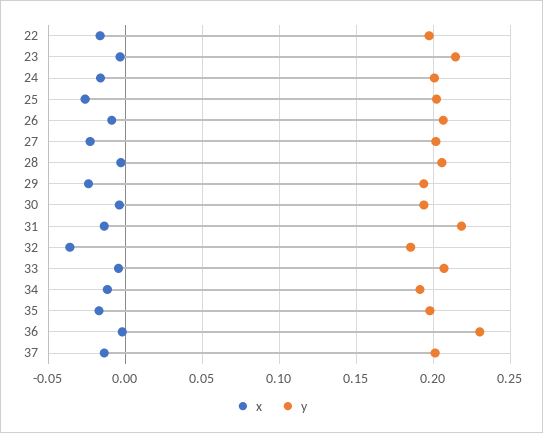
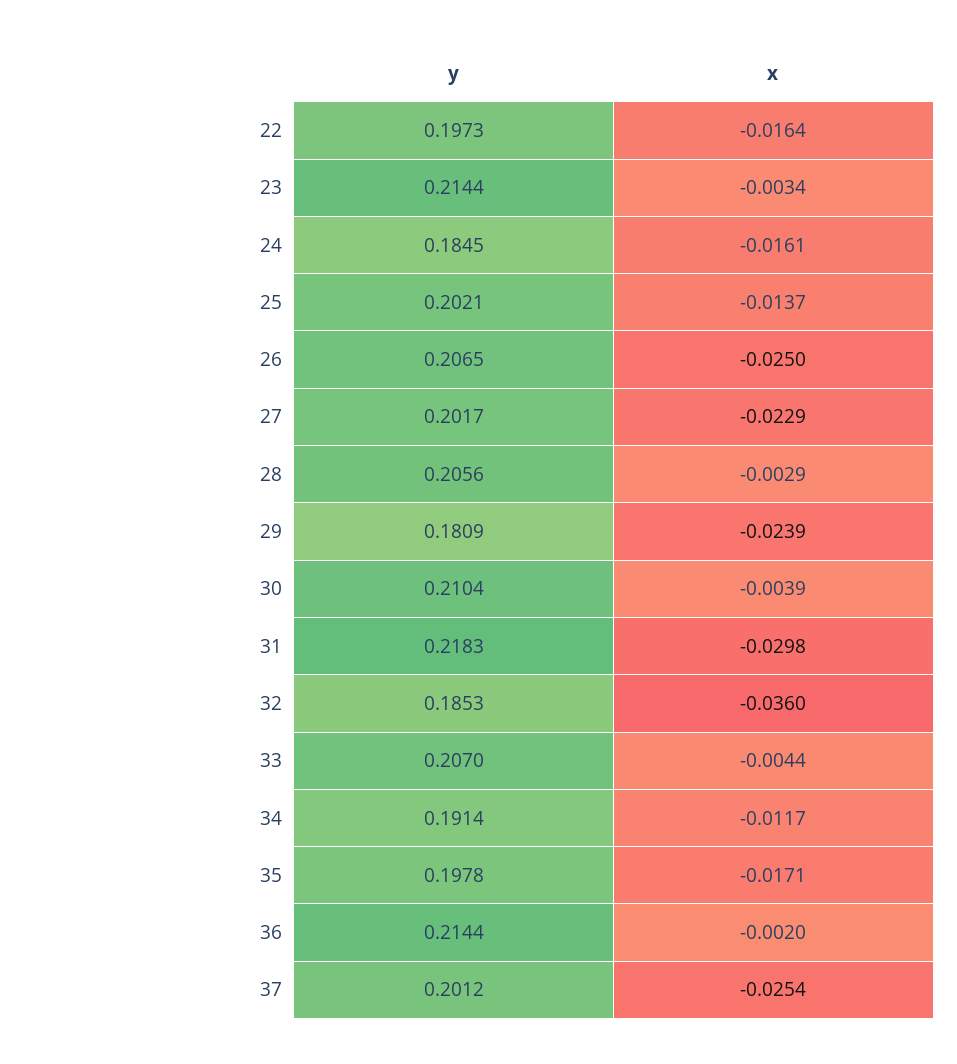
y, 24: 0.2 -> 0.1845
x, 25: -0.025 -> -0.0137
x, 26: -0.01 -> -0.025
y, 29: 0.195 -> 0.1809
y, 30: 0.195 -> 0.2104
x, 31: -0.015 -> -0.0298
y, 36: 0.23 -> 0.2144
x, 37: -0.015 -> -0.0254

